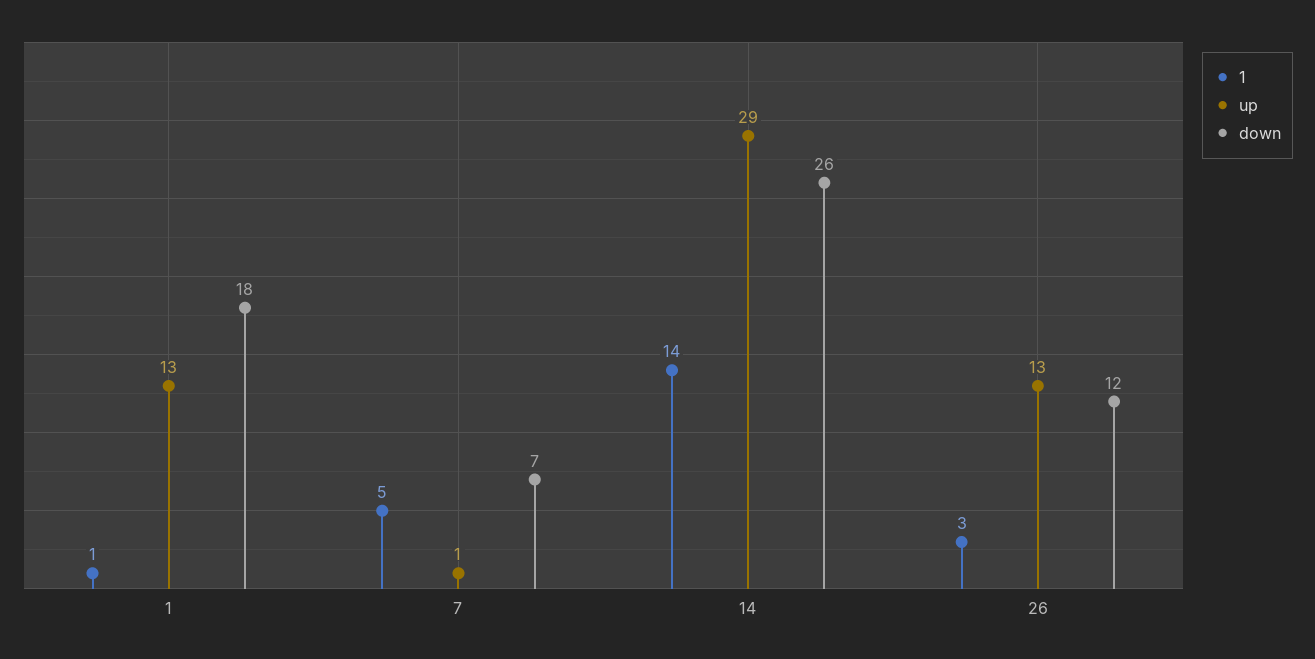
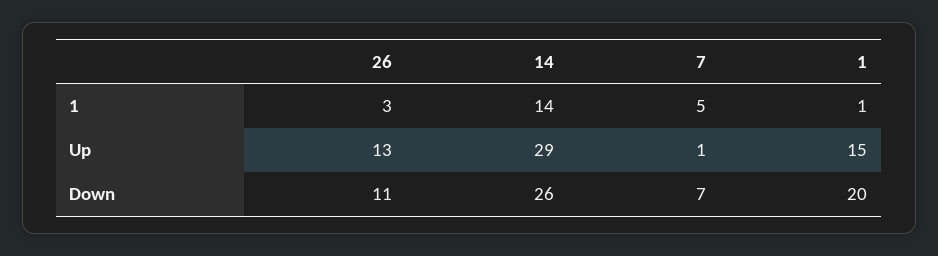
up, 1: 13 -> 15
down, 1: 18 -> 20
down, 26: 12 -> 11

